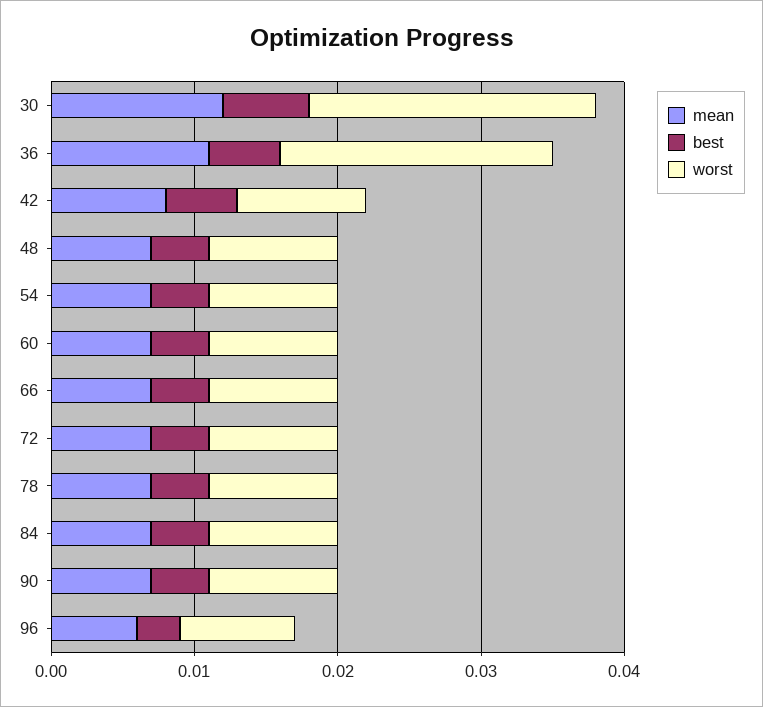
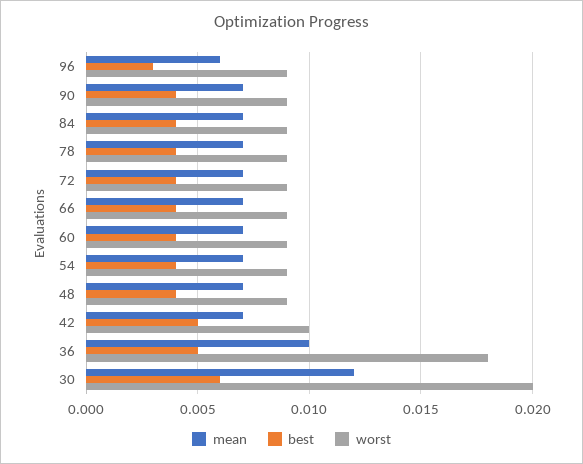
mean, 36: 0.011 -> 0.01
worst, 36: 0.019 -> 0.018
mean, 42: 0.008 -> 0.007
worst, 42: 0.009 -> 0.01
worst, 96: 0.008 -> 0.009

